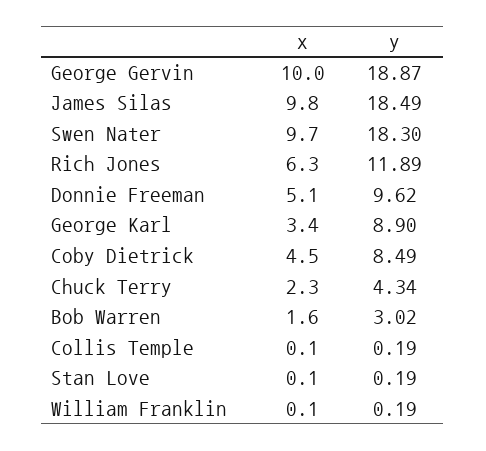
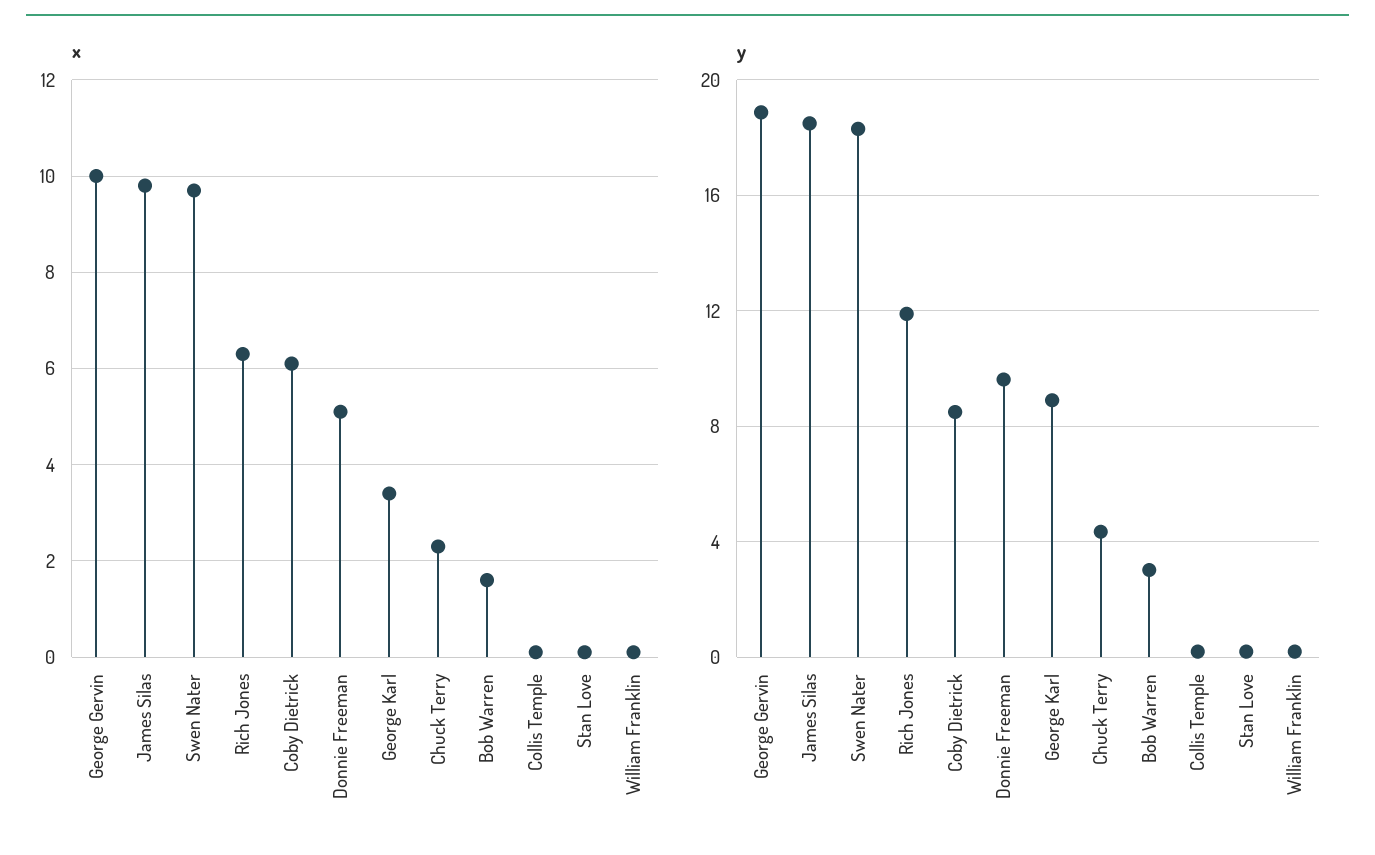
x, Coby Dietrick: 4.5 -> 6

